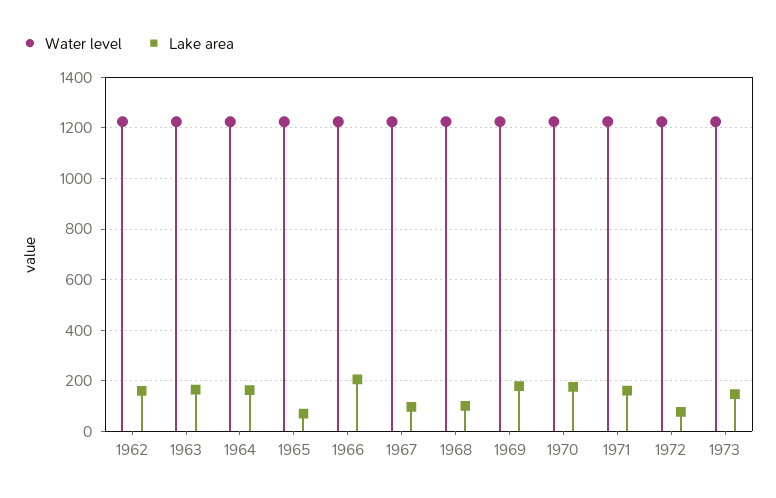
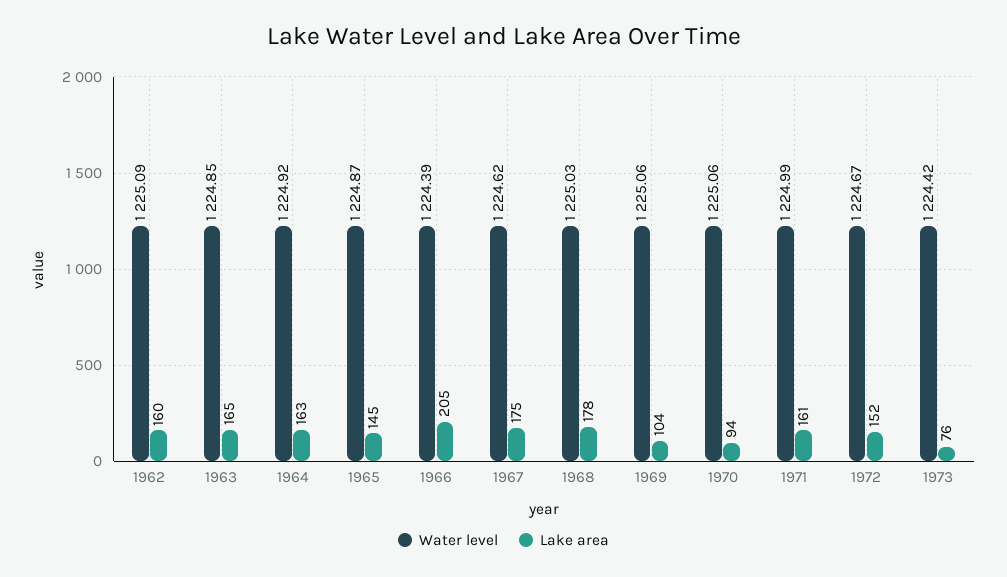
Lake area, 1965: 75 -> 145
Lake area, 1967: 100 -> 175
Lake area, 1968: 100 -> 178
Lake area, 1969: 175 -> 104
Lake area, 1970: 175 -> 94
Lake area, 1972: 75 -> 152
Lake area, 1973: 150 -> 76

